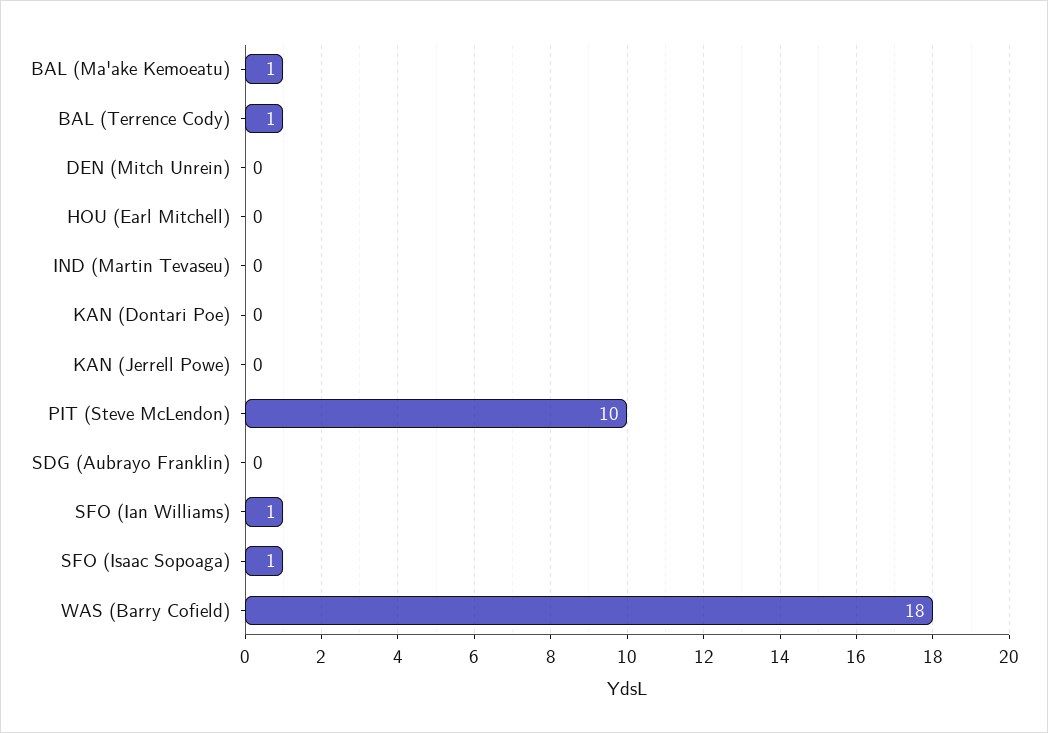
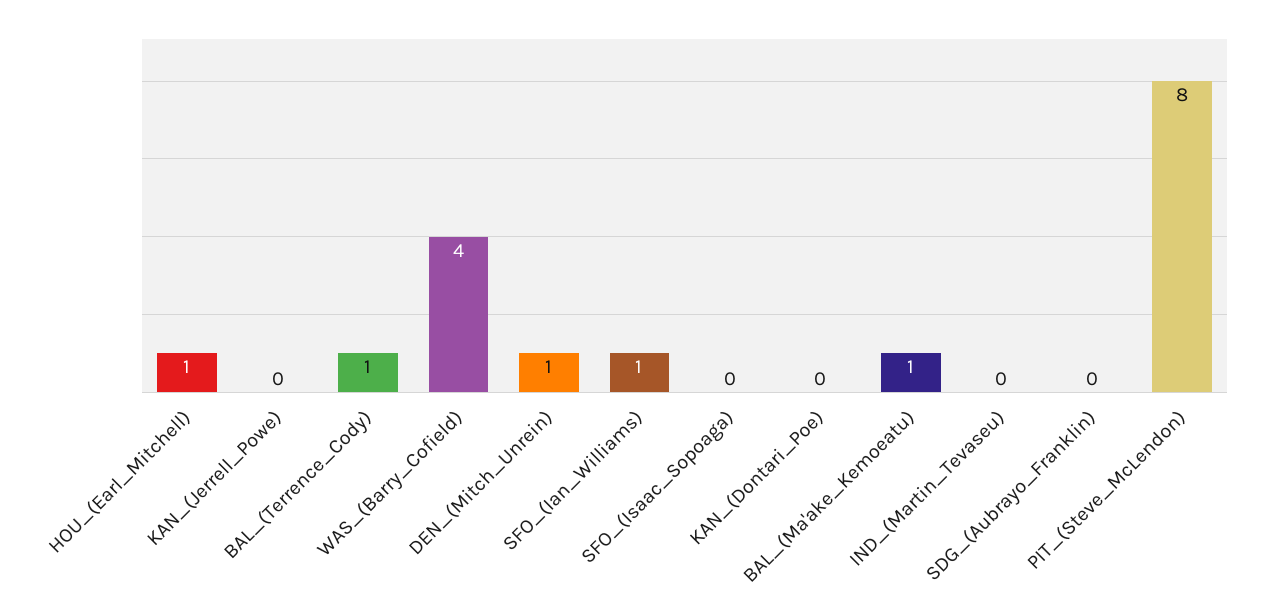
DEN (Mitch Unrein): 0 -> 1
HOU (Earl Mitchell): 0 -> 1
PIT (Steve McLendon): 10 -> 8
SFO (Isaac Sopoaga): 1 -> 0
WAS (Barry Cofield): 18 -> 4

